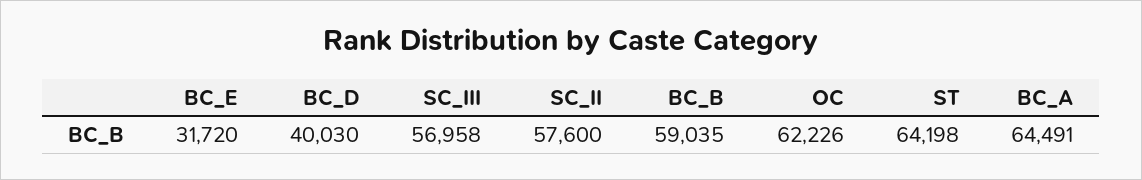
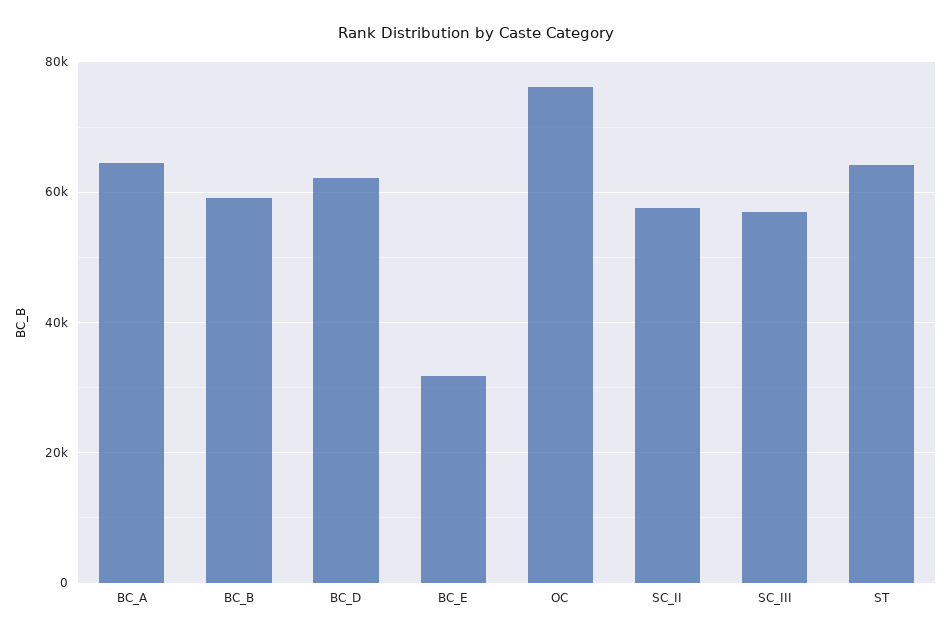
BC_D: 40030 -> 62000
OC: 62226 -> 76000

